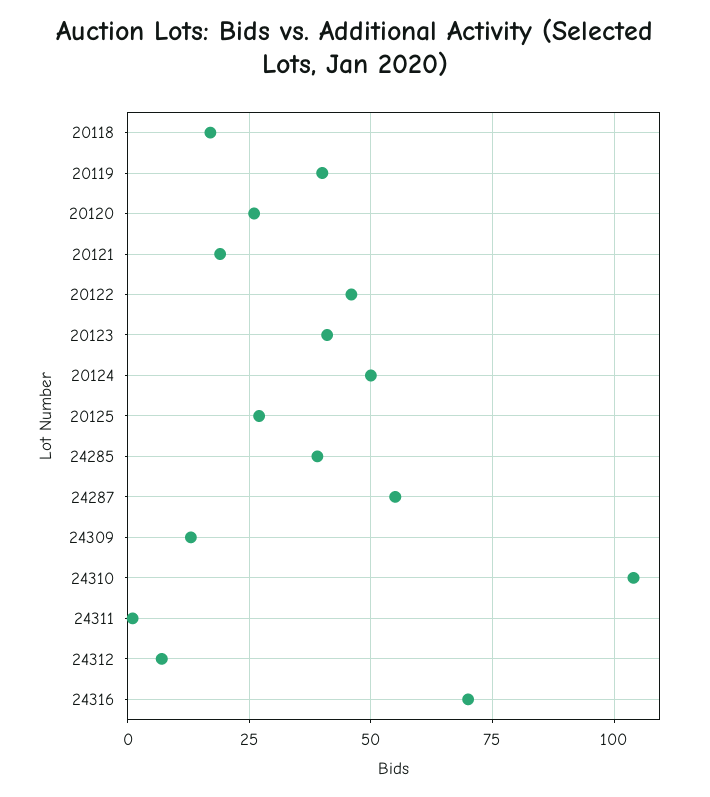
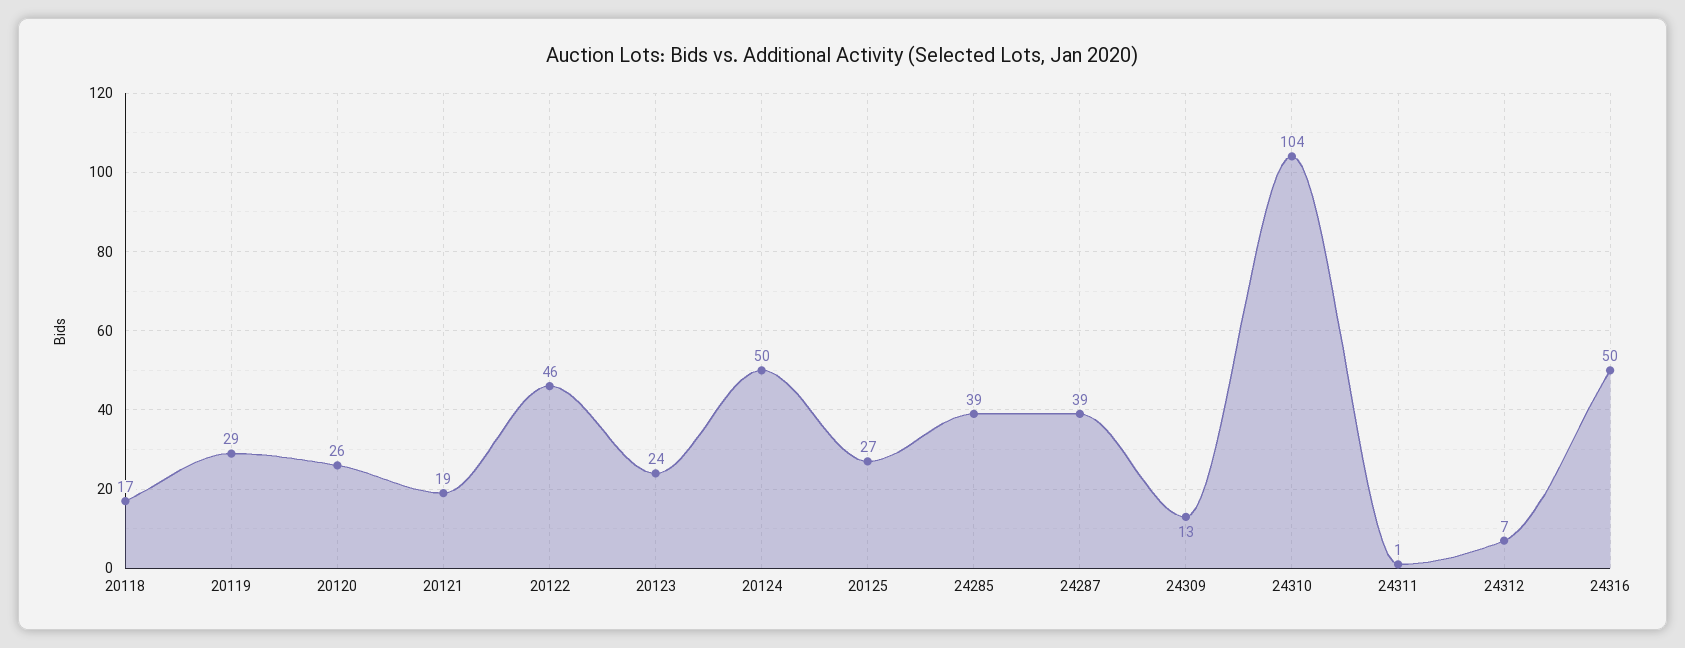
20119: 40 -> 29
20123: 40 -> 24
24287: 55 -> 39
24316: 70 -> 50

